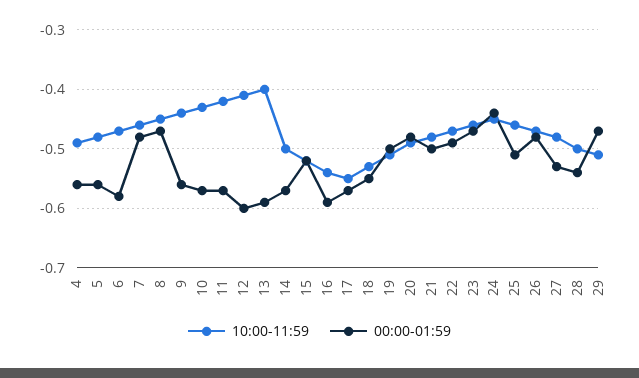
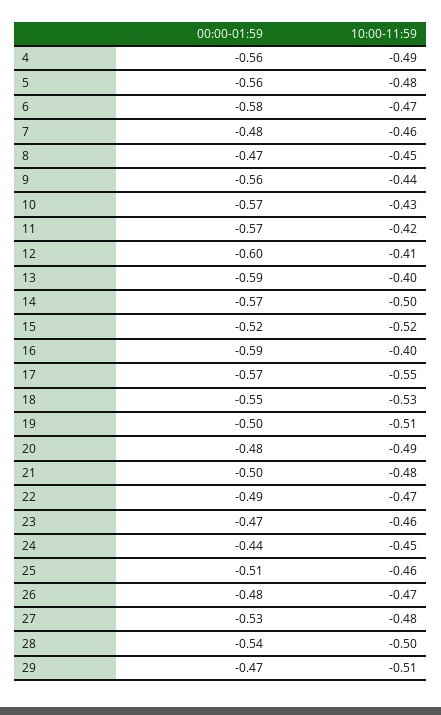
10:00-11:59, 16: -0.55 -> -0.4

